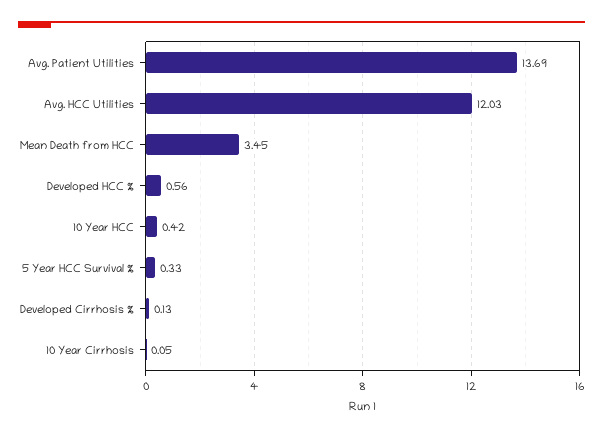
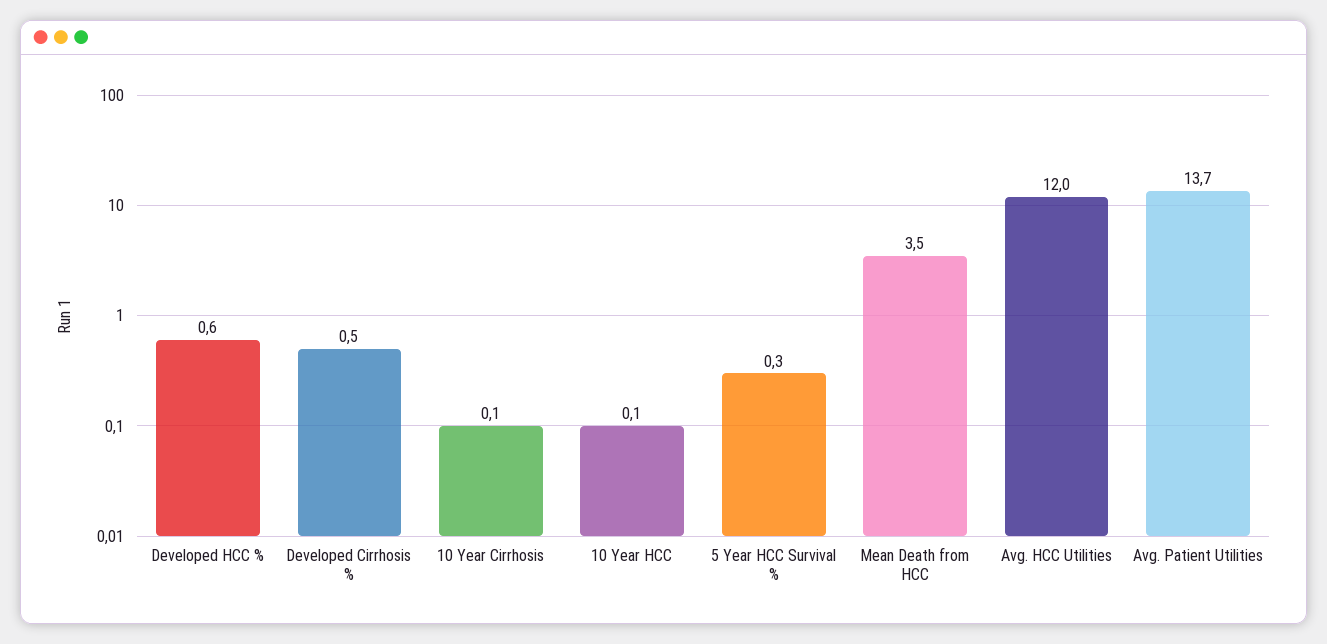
10 Year HCC: 0.42 -> 0.1
Developed Cirrhosis %: 0.13 -> 0.5

